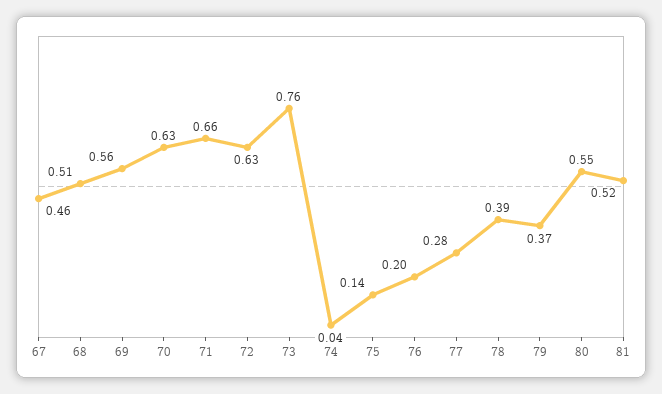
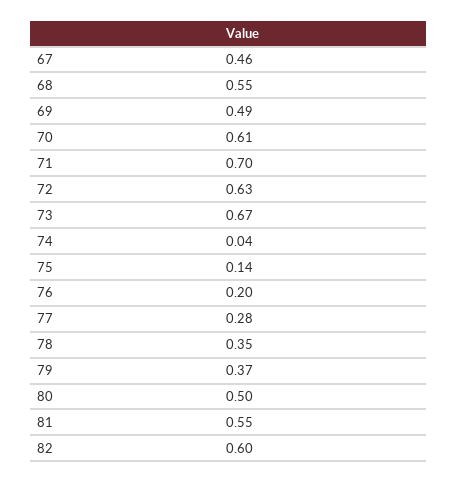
68: 0.51 -> 0.55
69: 0.56 -> 0.49
70: 0.63 -> 0.61
71: 0.66 -> 0.7
73: 0.76 -> 0.67
78: 0.39 -> 0.35
80: 0.55 -> 0.5
81: 0.52 -> 0.55
82: none -> 0.6

